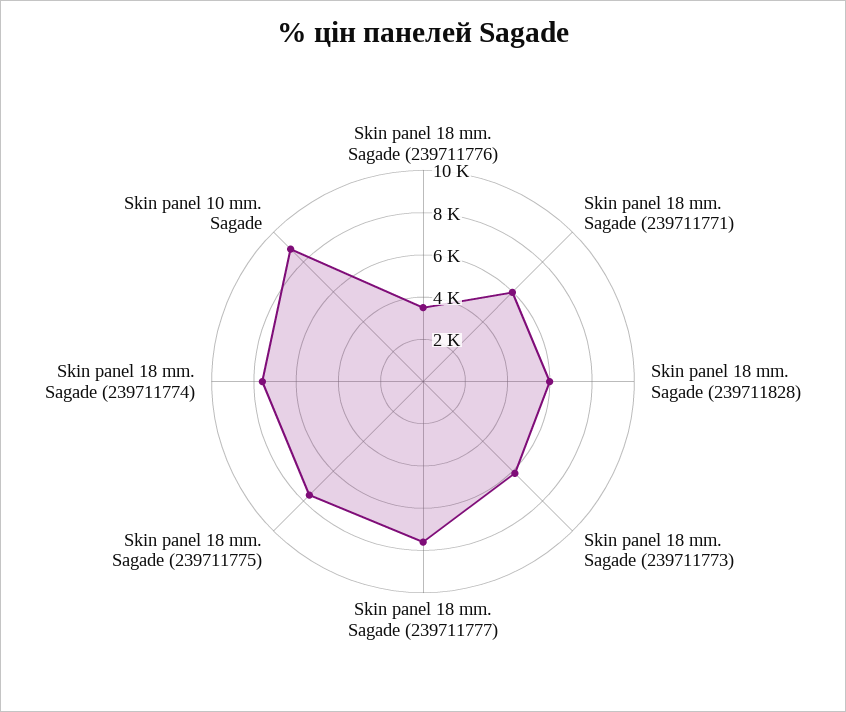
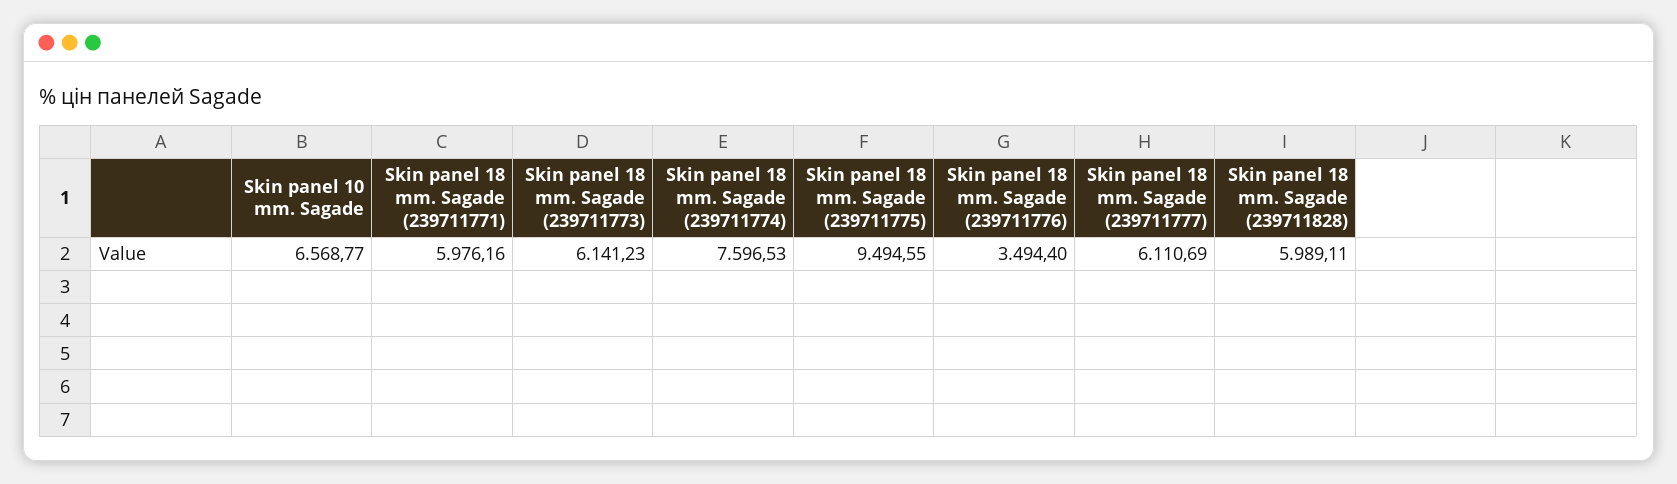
Skin panel 18 mm. Sagade (239711777): 7500 -> 6110.69
Skin panel 18 mm. Sagade (239711775): 7500 -> 9494.55
Skin panel 10 mm. Sagade: 9000 -> 6568.77

